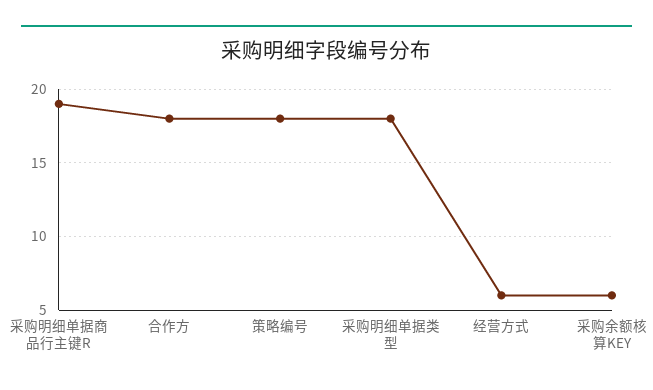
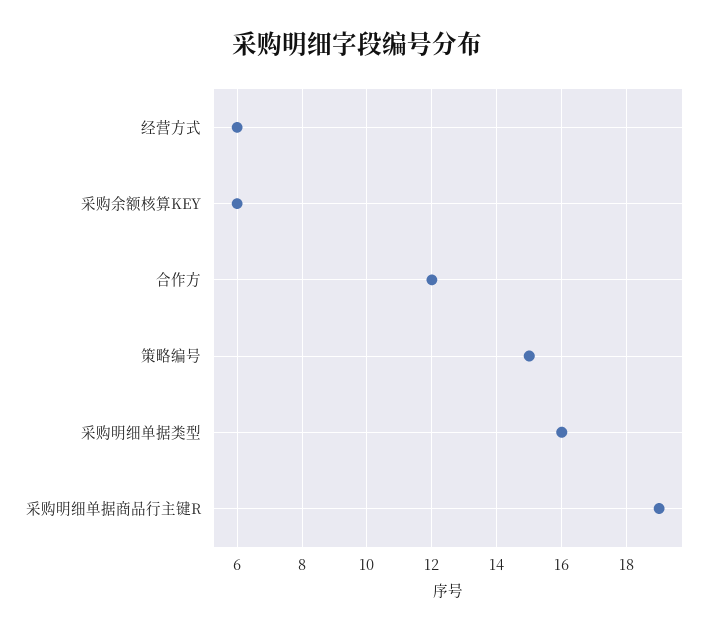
合作方: 18 -> 12
策略编号: 18 -> 15
采购明细单据类型: 18 -> 16

